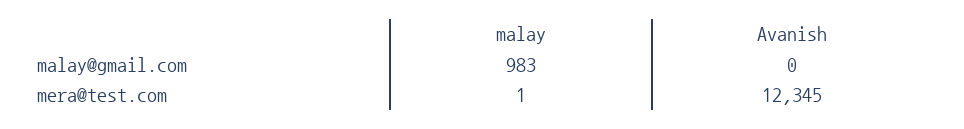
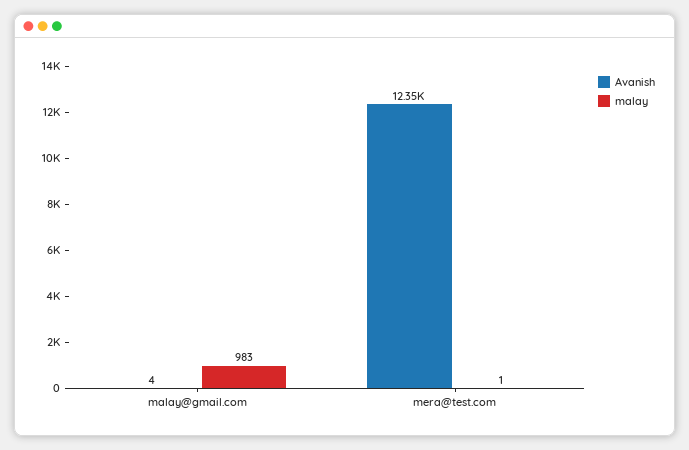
Avanish, malay@gmail.com: 0 -> 4

